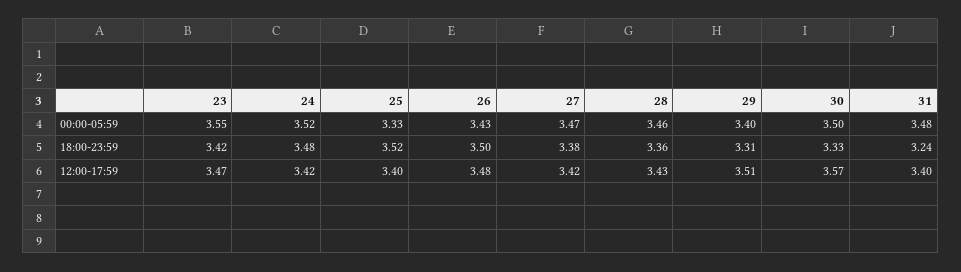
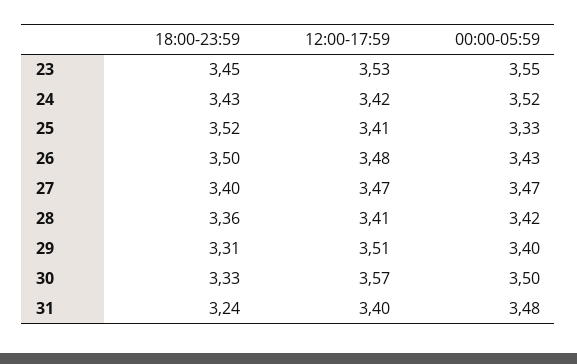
28, 00:00-05:59: 3.46 -> 3.42
23, 18:00-23:59: 3.42 -> 3.45
24, 18:00-23:59: 3.48 -> 3.43
27, 18:00-23:59: 3.38 -> 3.4
23, 12:00-17:59: 3.47 -> 3.53
25, 12:00-17:59: 3.4 -> 3.41
27, 12:00-17:59: 3.42 -> 3.47
28, 12:00-17:59: 3.43 -> 3.41

